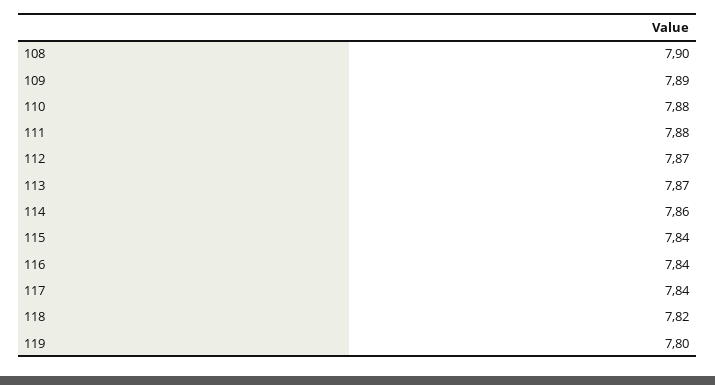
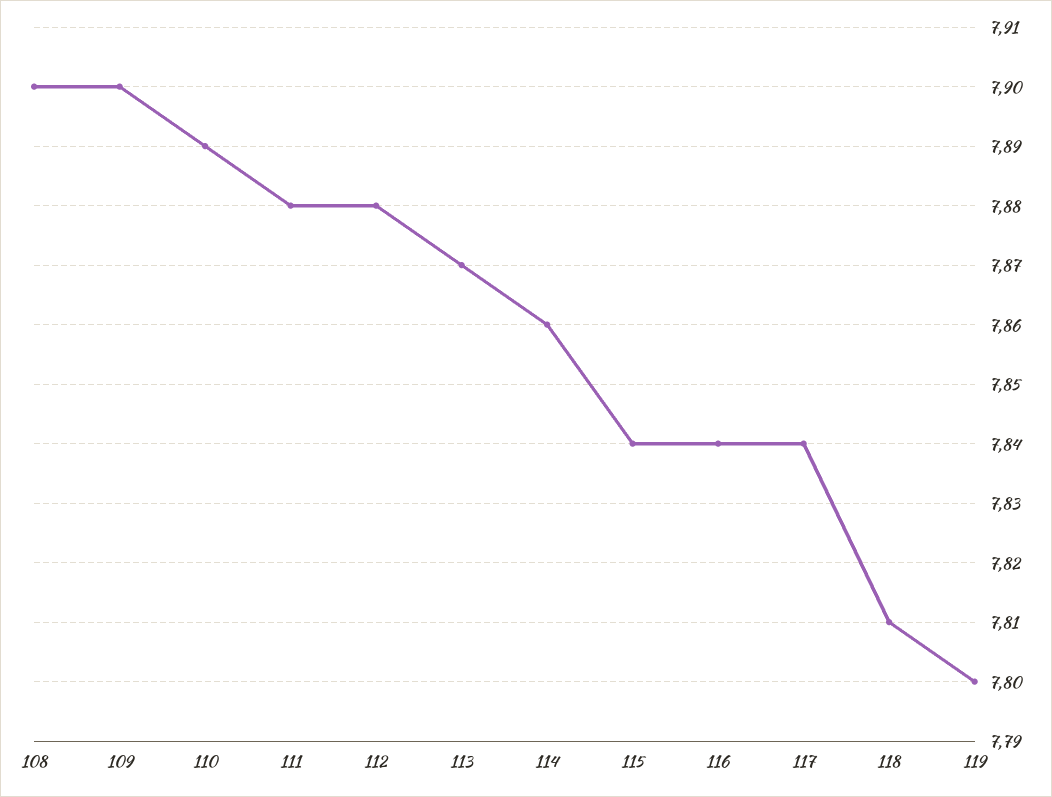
109: 7.89 -> 7.9
110: 7.88 -> 7.89
112: 7.87 -> 7.88
118: 7.82 -> 7.81

